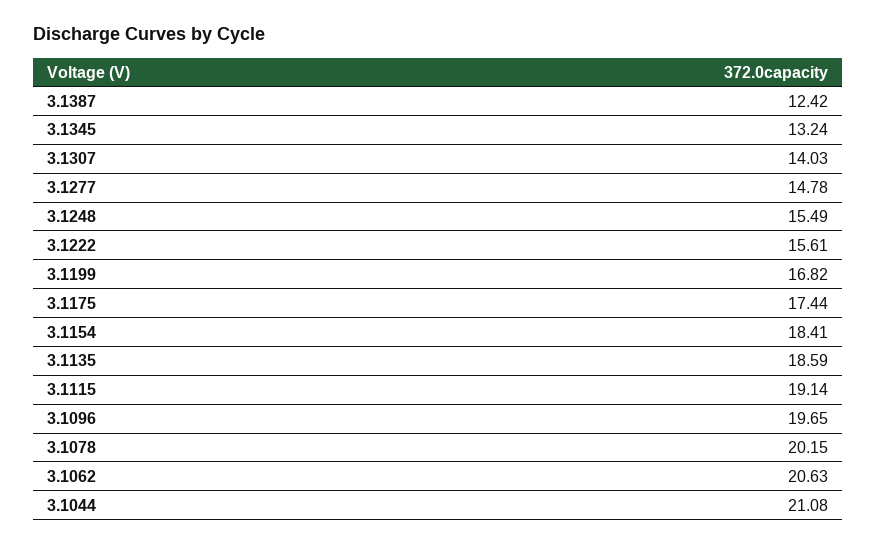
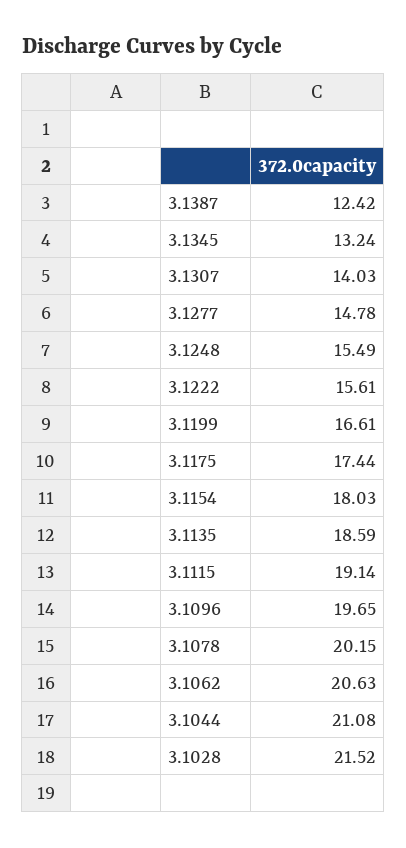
3.1199: 16.82 -> 16.61
3.1154: 18.41 -> 18.03
3.1028: none -> 21.52

